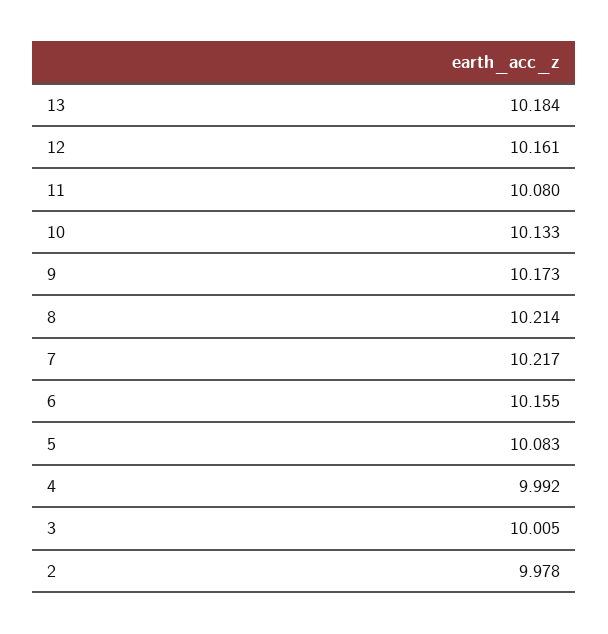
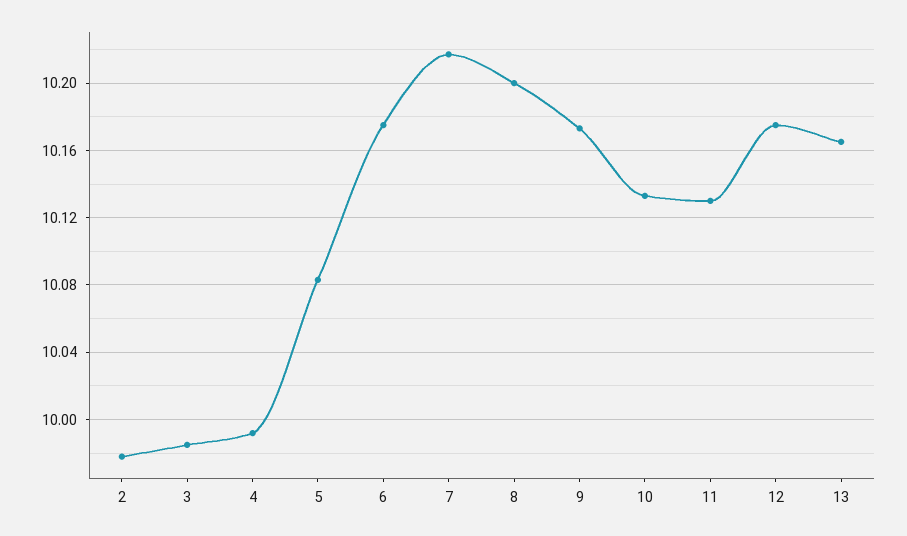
13: 10.184 -> 10.165
12: 10.161 -> 10.175
11: 10.08 -> 10.13
8: 10.214 -> 10.2
6: 10.155 -> 10.175
3: 10.005 -> 9.985

